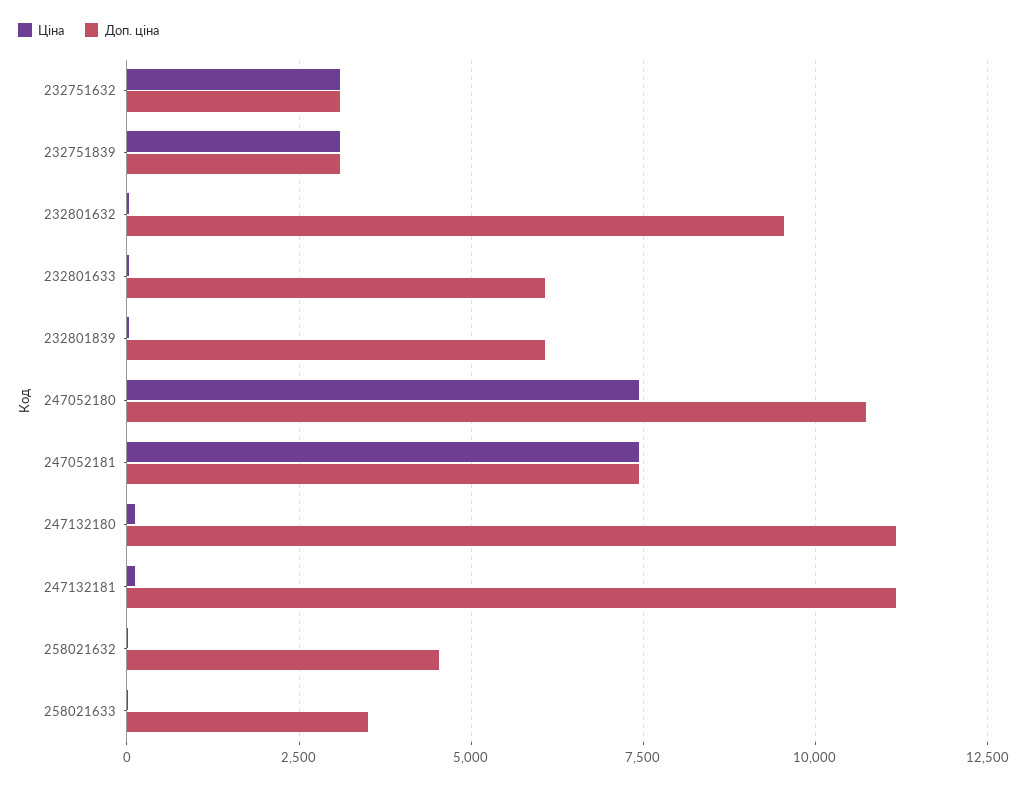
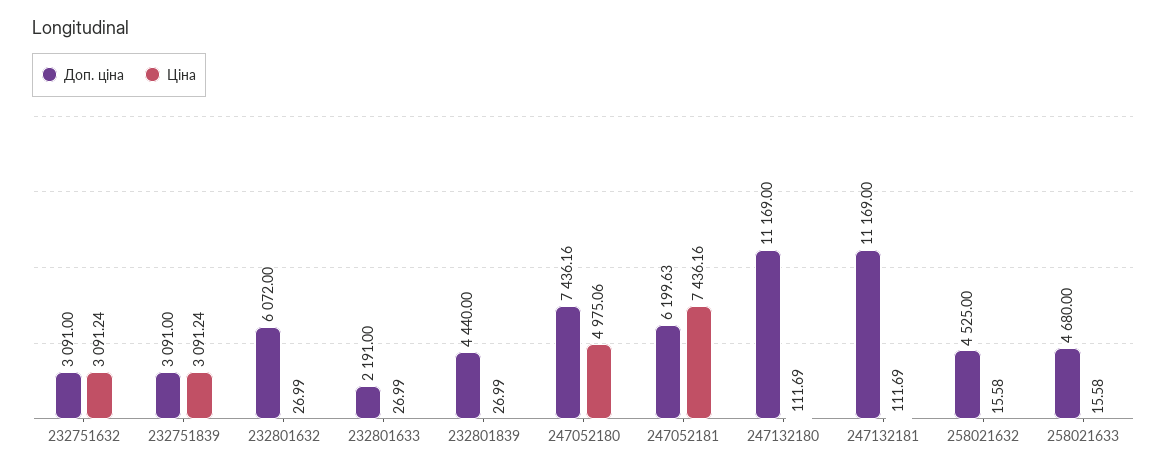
Доп. ціна, 232801632: 9500 -> 6072
Доп. ціна, 232801633: 6000 -> 2191
Доп. ціна, 232801839: 6000 -> 4440
Ціна, 247052180: 7500 -> 4975.06
Доп. ціна, 247052180: 10750 -> 7436.16
Доп. ціна, 247052181: 7500 -> 6199.63
Доп. ціна, 258021633: 3500 -> 4680

